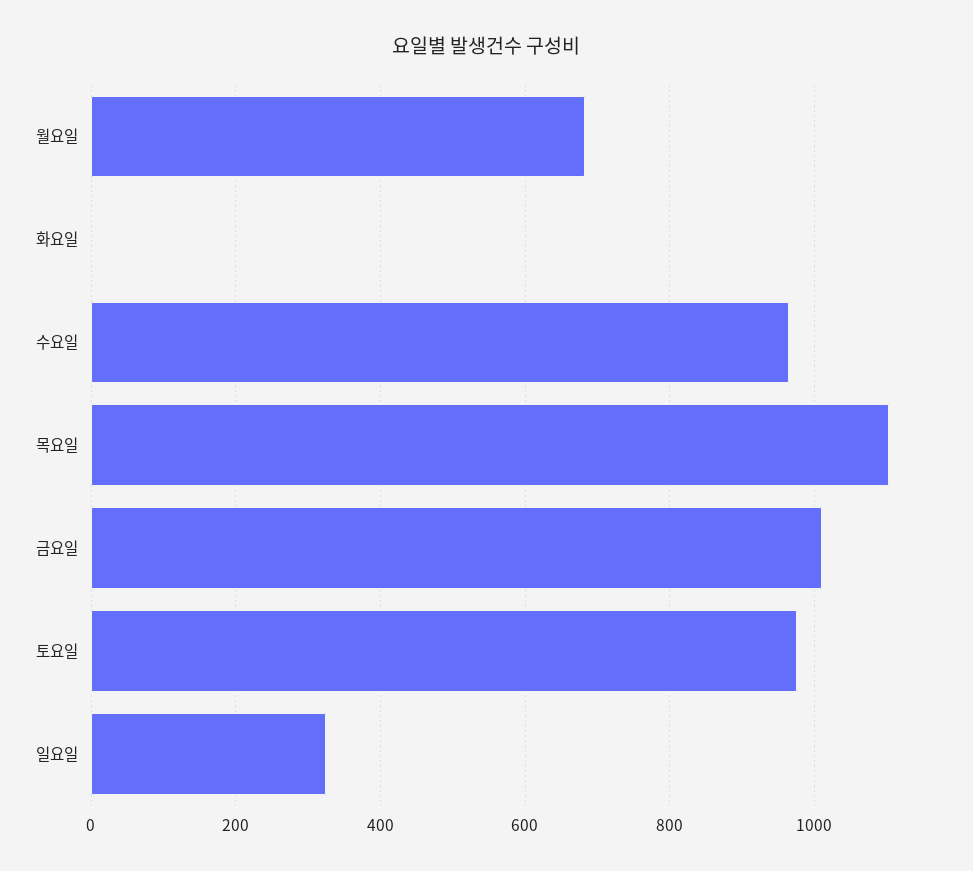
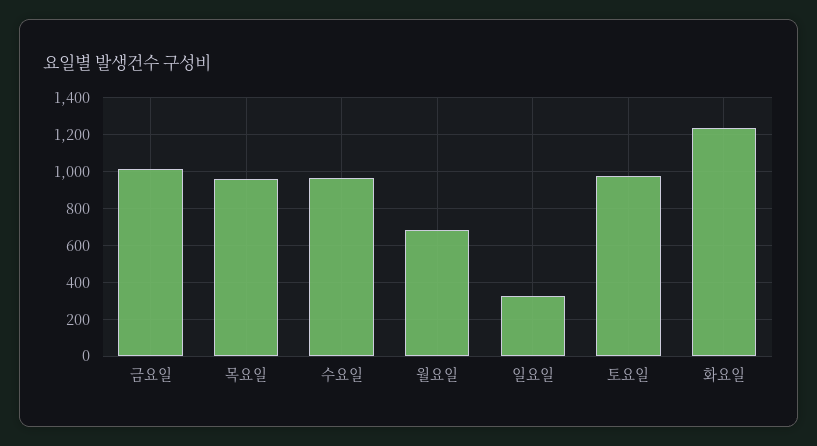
화요일: 0 -> 1250
목요일: 1100 -> 950

